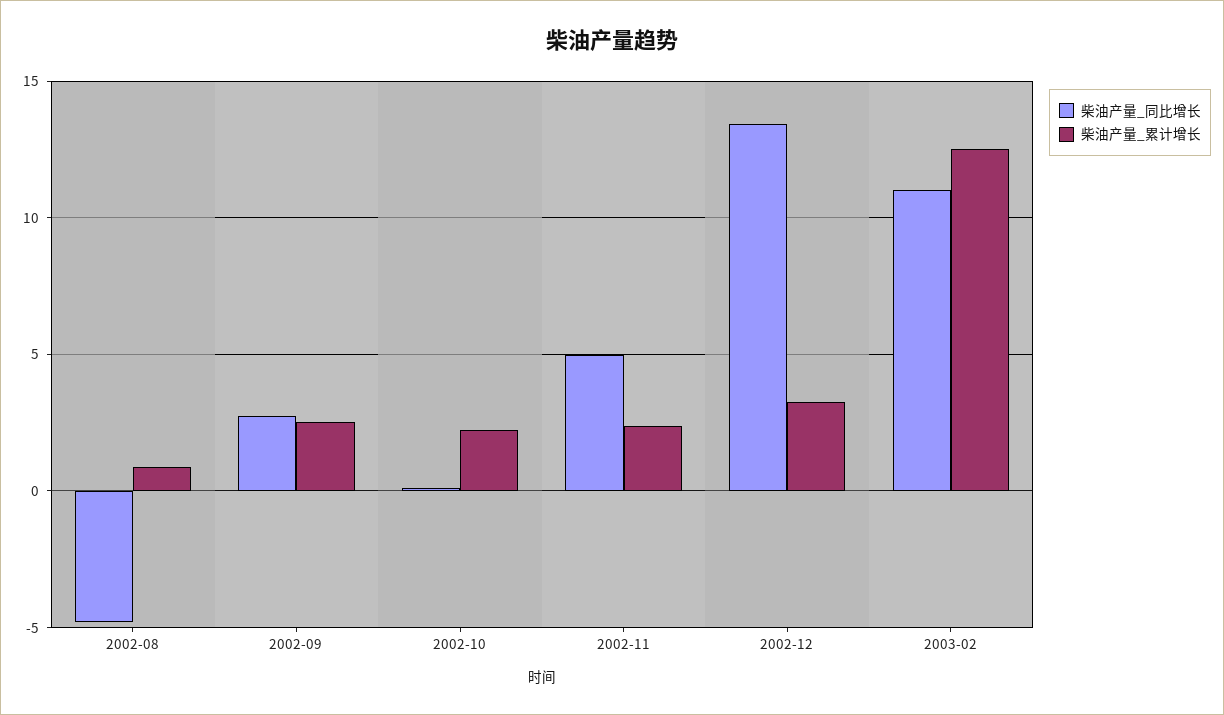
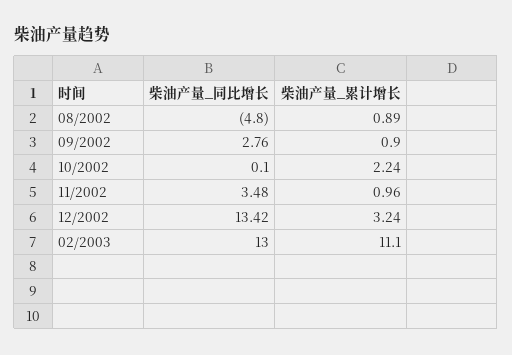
柴油产量_累计增长, 2002-09: 2.5 -> 0.9
柴油产量_同比增长, 2002-11: 5 -> 3.48
柴油产量_累计增长, 2002-11: 2.5 -> 0.96
柴油产量_同比增长, 2003-02: 11 -> 13
柴油产量_累计增长, 2003-02: 12.5 -> 11.1

